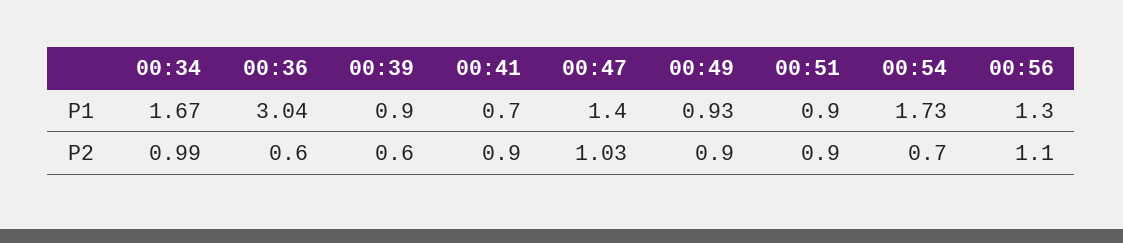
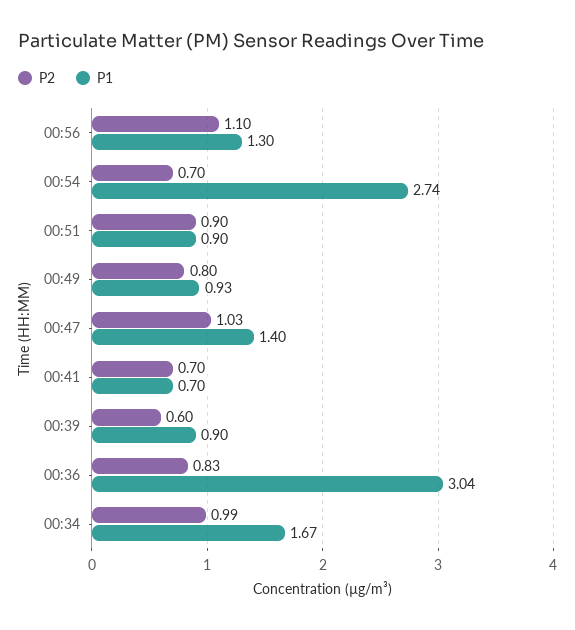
P1, 00:54: 1.73 -> 2.74
P2, 00:36: 0.6 -> 0.83
P2, 00:41: 0.9 -> 0.7
P2, 00:49: 0.9 -> 0.8

